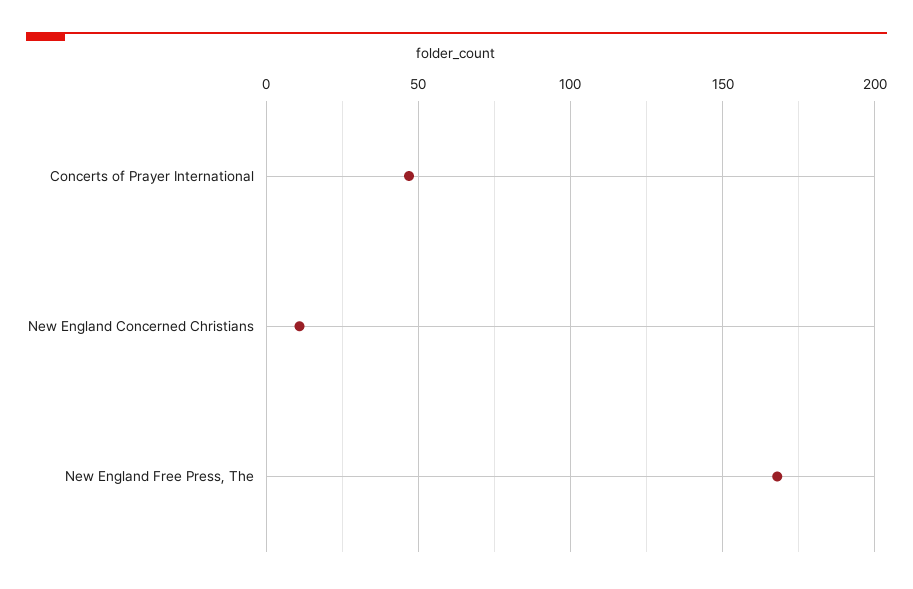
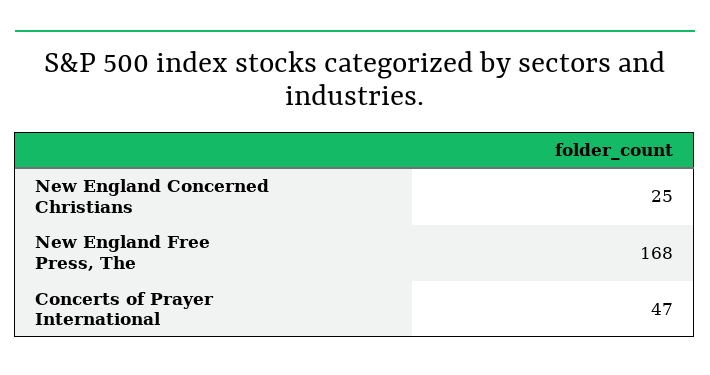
New England Concerned Christians: 10 -> 25

